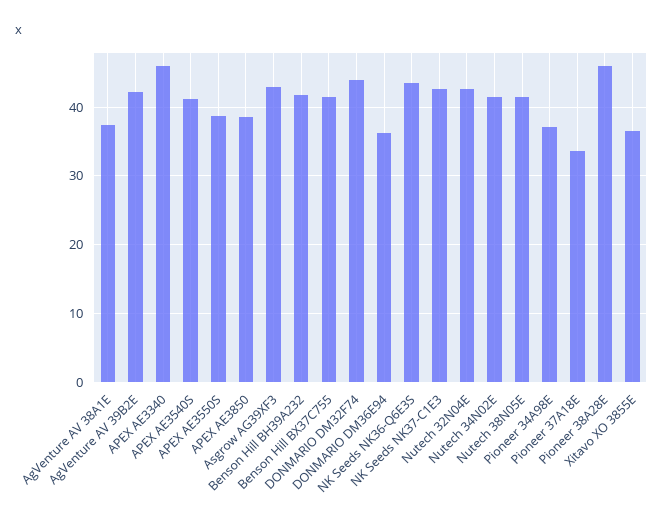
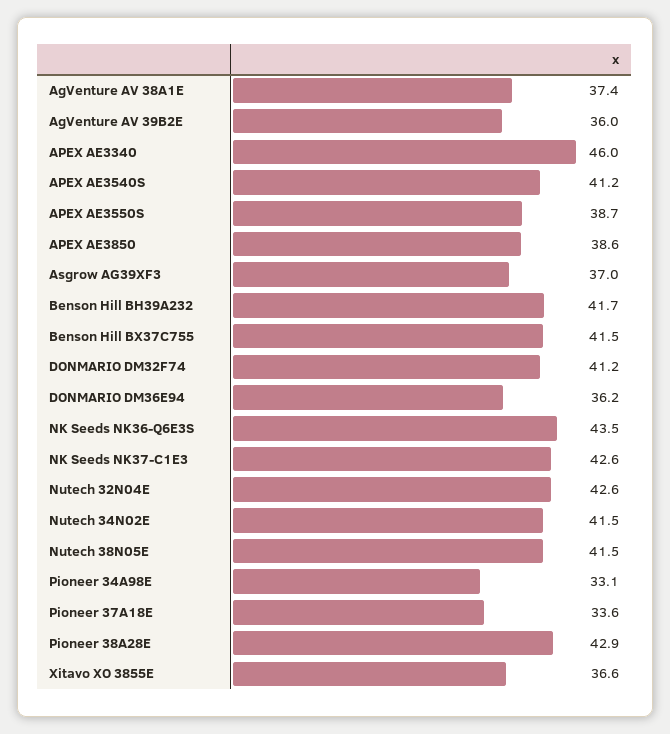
AgVenture AV 39B2E: 42 -> 36
Asgrow AG39XF3: 43 -> 37
DONMARIO DM32F74: 44 -> 41.2
Pioneer 34A98E: 37 -> 33.1
Pioneer 38A28E: 46 -> 42.9

